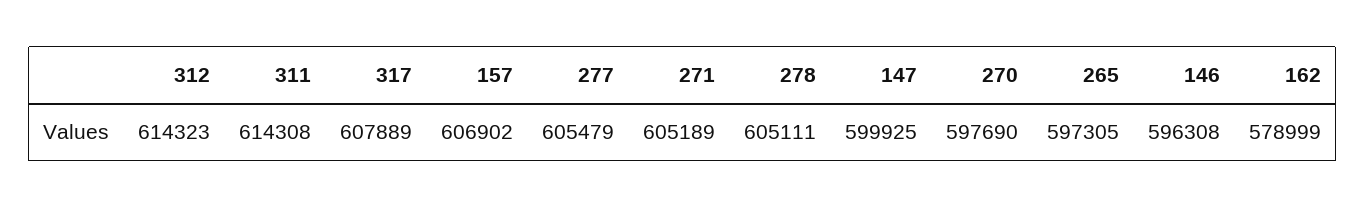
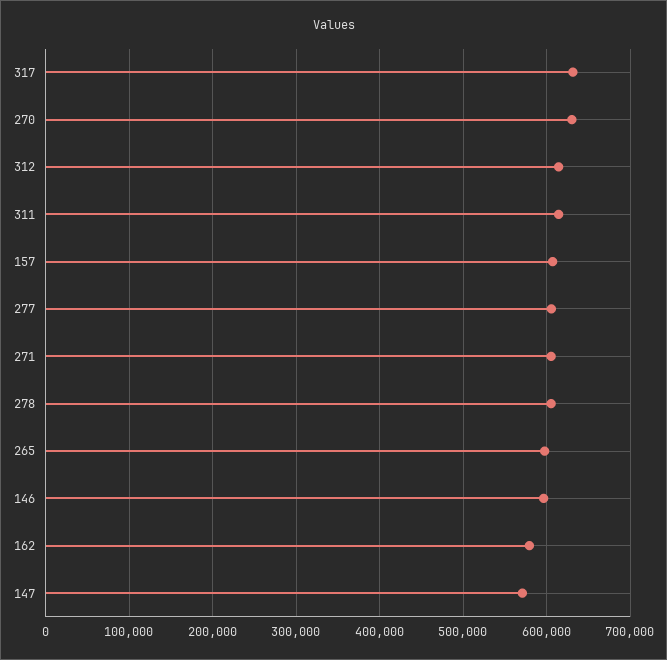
317: 607889 -> 630000
147: 599925 -> 570000
270: 597690 -> 630000

